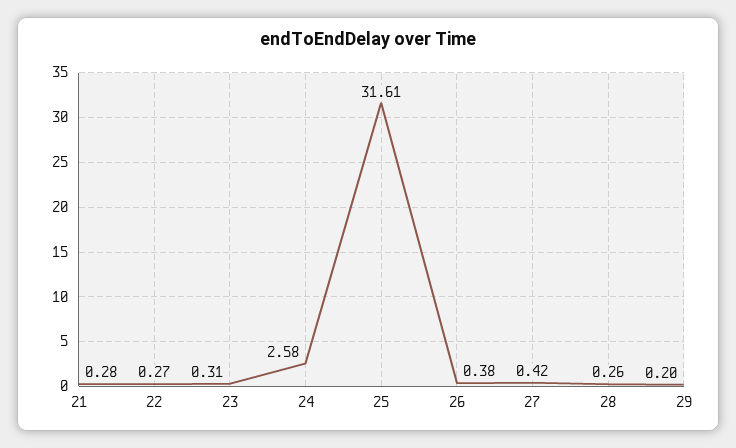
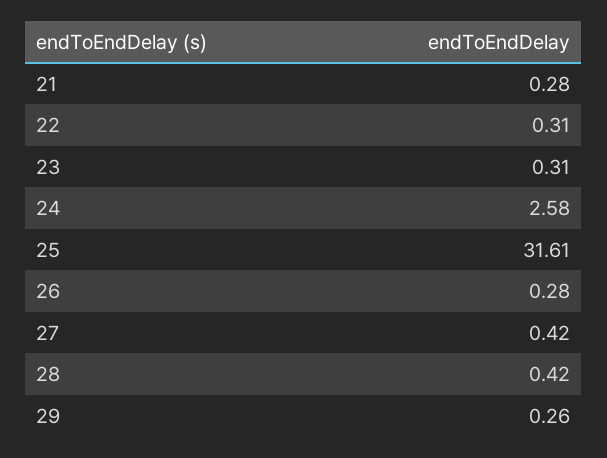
22: 0.27 -> 0.31
26: 0.38 -> 0.28
28: 0.26 -> 0.42
29: 0.2 -> 0.26

